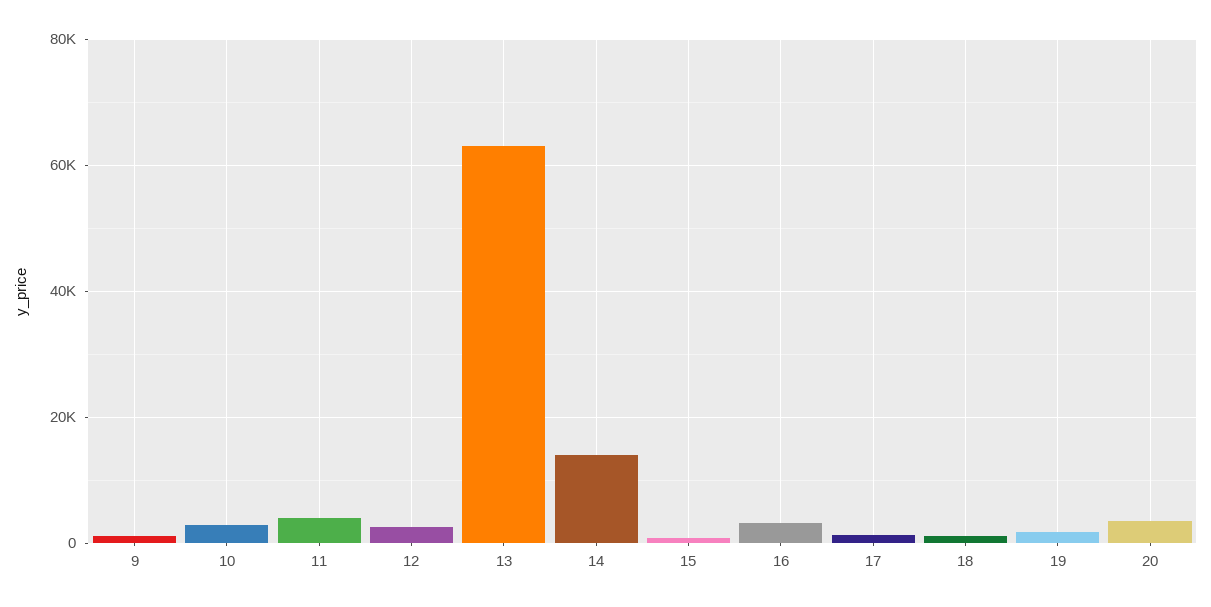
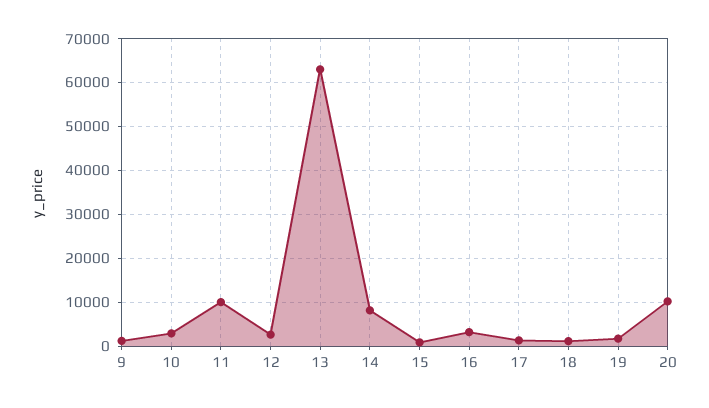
11: 4000 -> 10000
14: 14000 -> 8000
20: 4000 -> 10000

